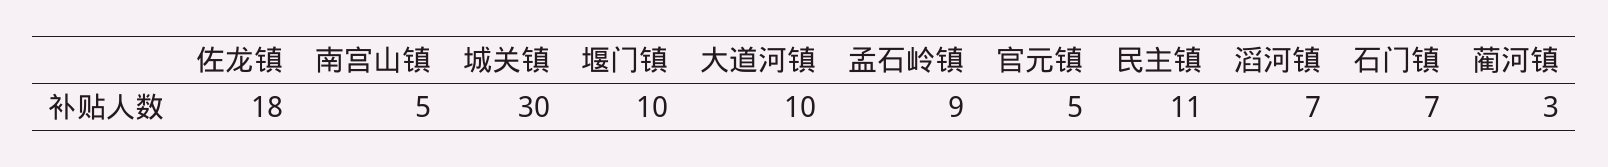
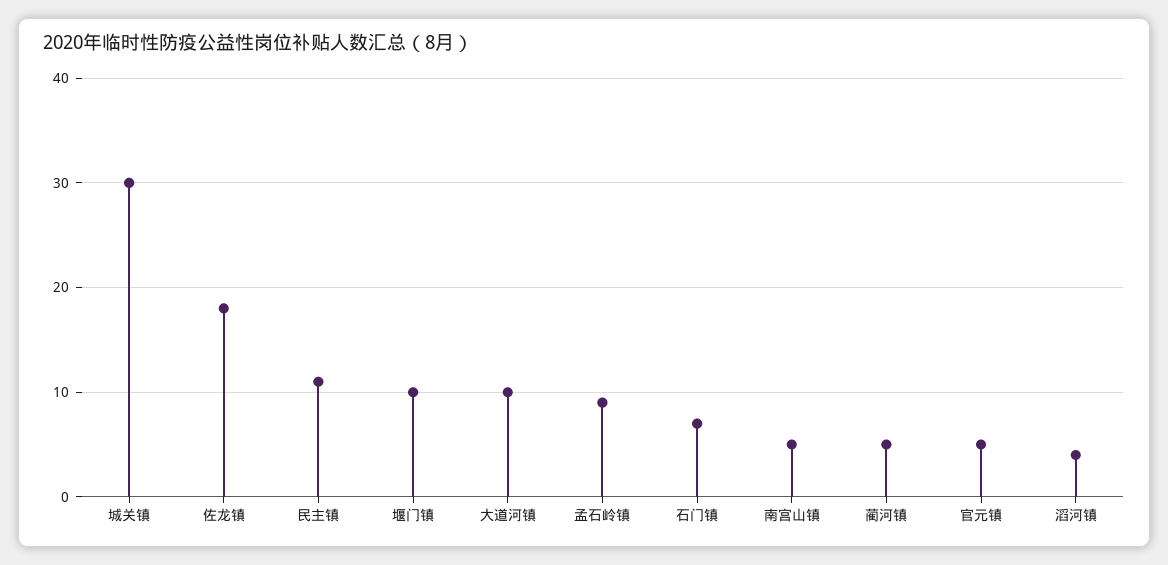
滔河镇: 7 -> 4
蔺河镇: 3 -> 5

